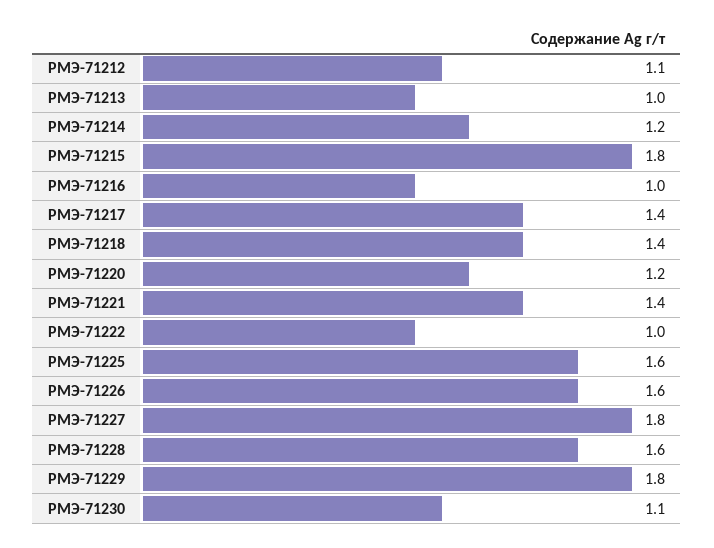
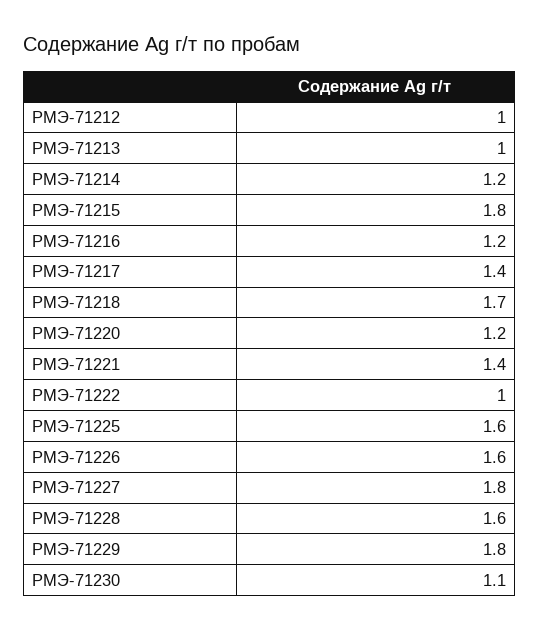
РМЭ-71212: 1.1 -> 1
РМЭ-71216: 1 -> 1.2
РМЭ-71218: 1.4 -> 1.7

